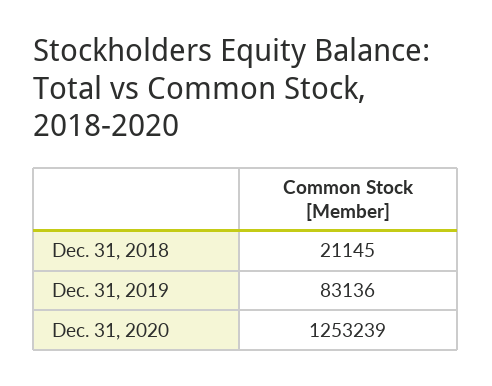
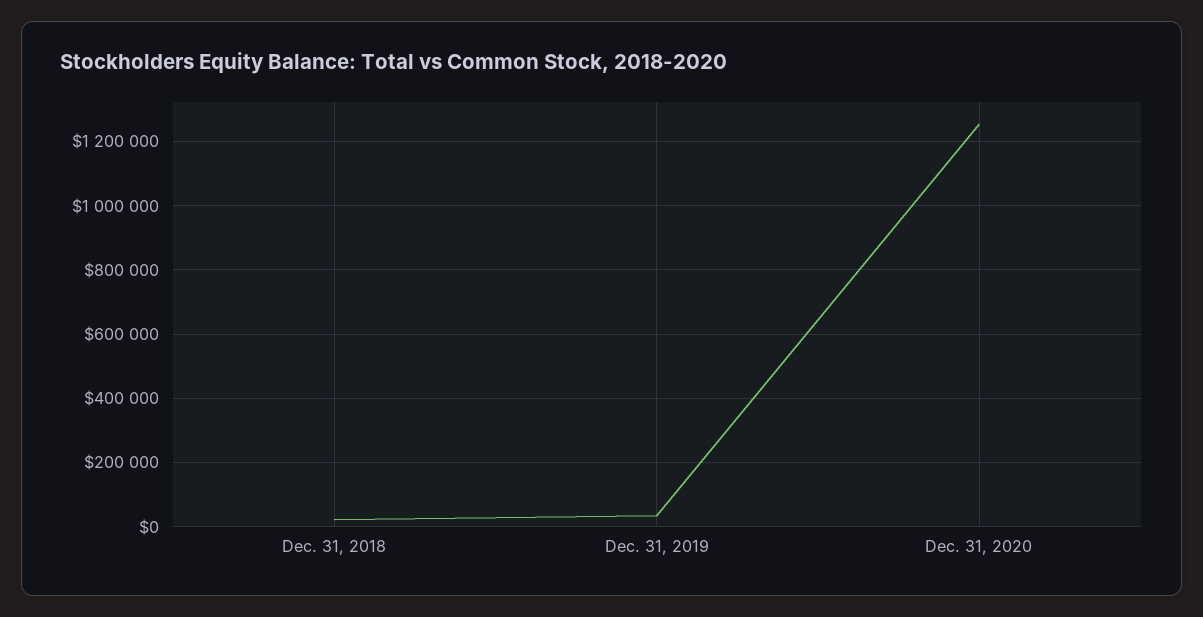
Dec. 31, 2019: 83136 -> 40000

